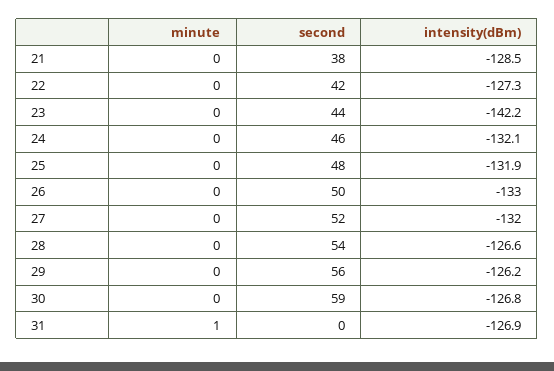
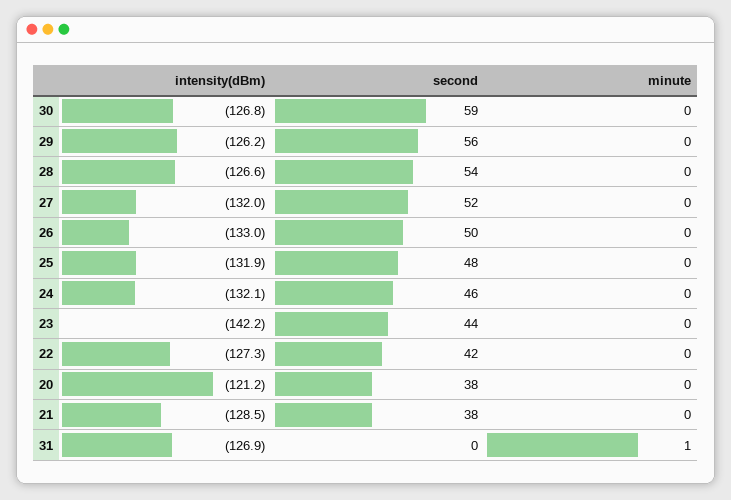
intensity(dBm), 20: none -> -121.2
second, 20: none -> 38
minute, 20: none -> 0

